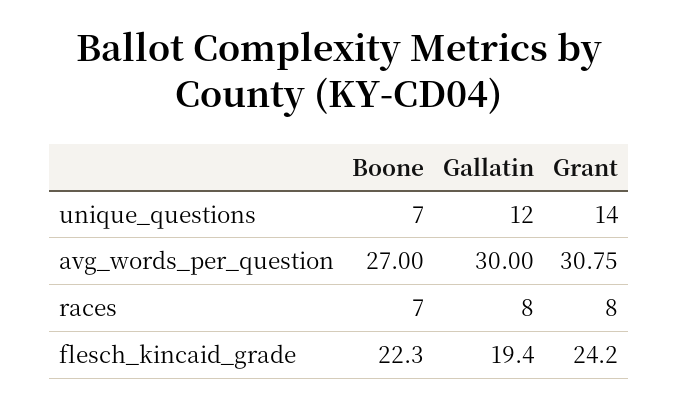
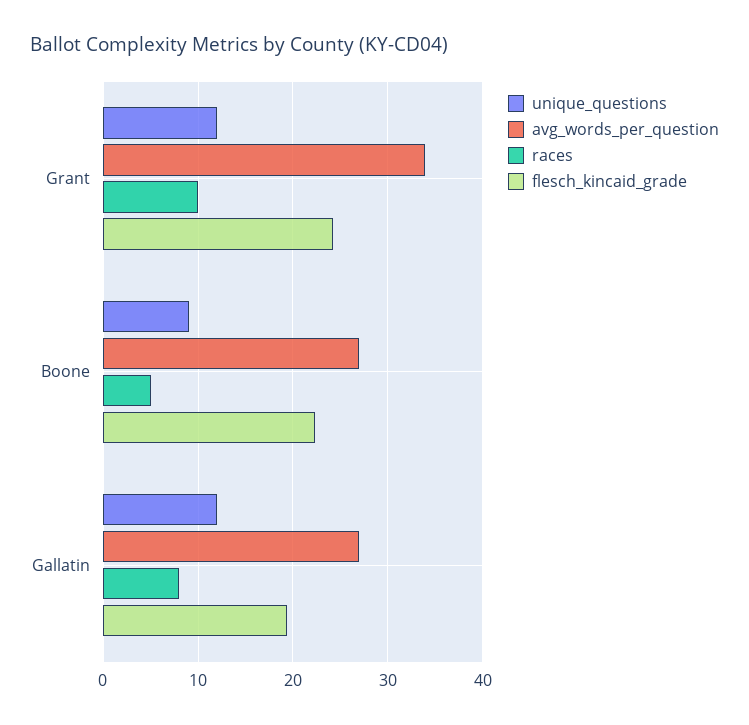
unique_questions, Boone: 7 -> 9
unique_questions, Grant: 14 -> 12
avg_words_per_question, Gallatin: 30 -> 27
avg_words_per_question, Grant: 30.75 -> 34
races, Boone: 7 -> 5
races, Grant: 8 -> 10

